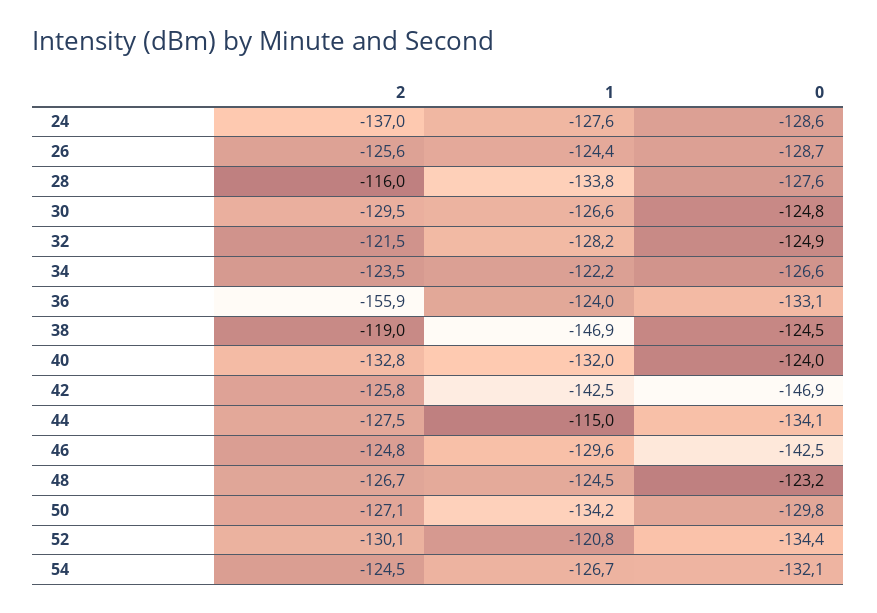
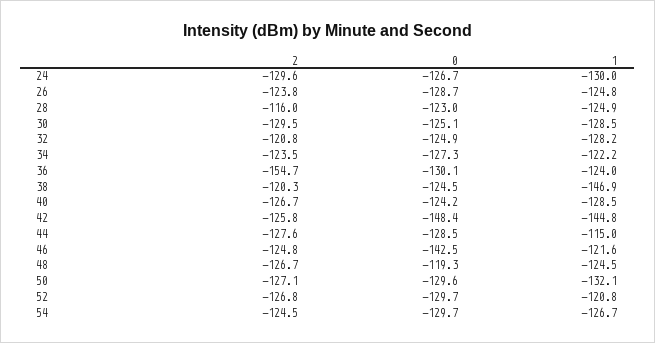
2, 24: -137 -> -129.6
1, 24: -127.6 -> -130
0, 24: -128.6 -> -126.7
2, 26: -125.6 -> -123.8
1, 26: -124.4 -> -124.8
1, 28: -133.8 -> -124.9
0, 28: -127.6 -> -123
1, 30: -126.6 -> -128.5
0, 30: -124.8 -> -125.1
2, 32: -121.5 -> -120.8
0, 34: -126.6 -> -127.3
2, 36: -155.9 -> -154.7
0, 36: -133.1 -> -130.1
2, 38: -119 -> -120.3
2, 40: -132.8 -> -126.7
1, 40: -132 -> -128.5
0, 40: -124 -> -124.2
1, 42: -142.5 -> -144.8
0, 42: -146.9 -> -148.4
2, 44: -127.5 -> -127.6
0, 44: -134.1 -> -128.5
1, 46: -129.6 -> -121.6
0, 48: -123.2 -> -119.3
1, 50: -134.2 -> -132.1
0, 50: -129.8 -> -129.6
2, 52: -130.1 -> -126.8
0, 52: -134.4 -> -129.7
0, 54: -132.1 -> -129.7

